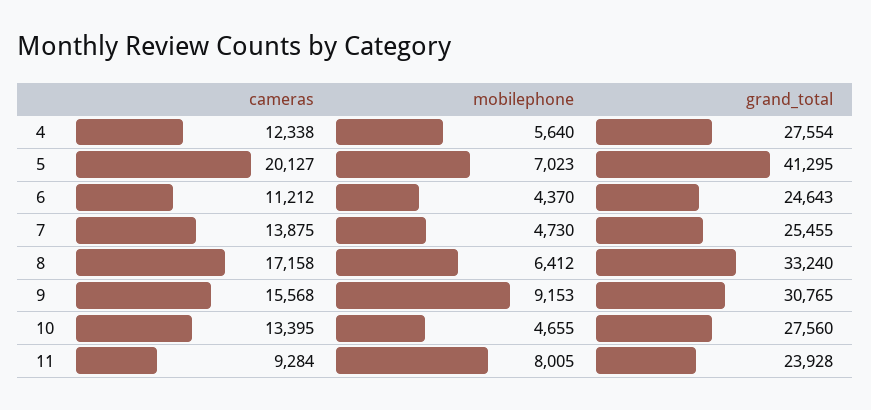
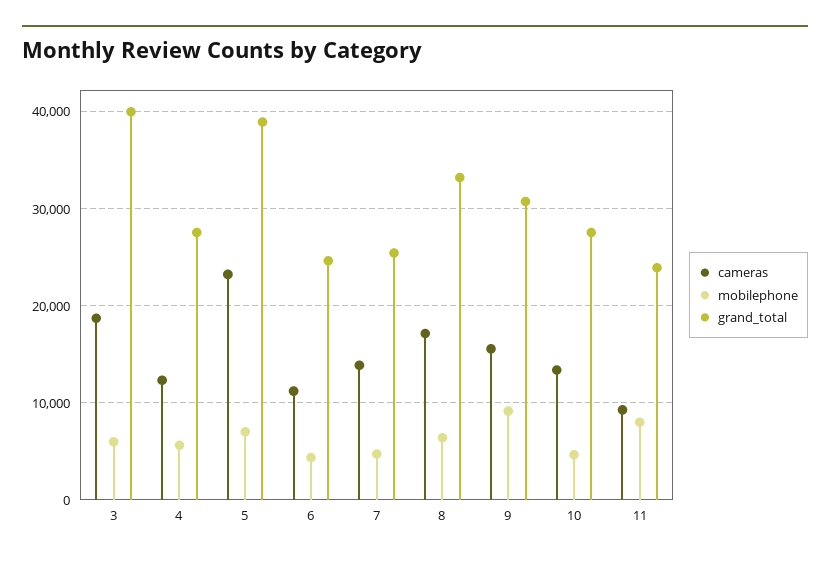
cameras, 5: 20127 -> 23000
grand_total, 5: 41295 -> 39000
cameras, 3: none -> 19000
mobilephone, 3: none -> 6000
grand_total, 3: none -> 40000

